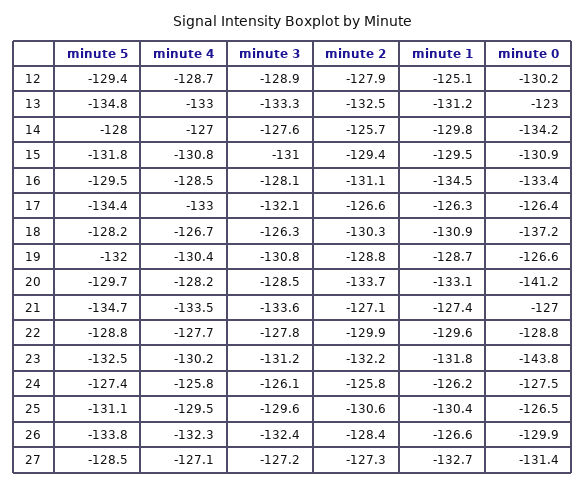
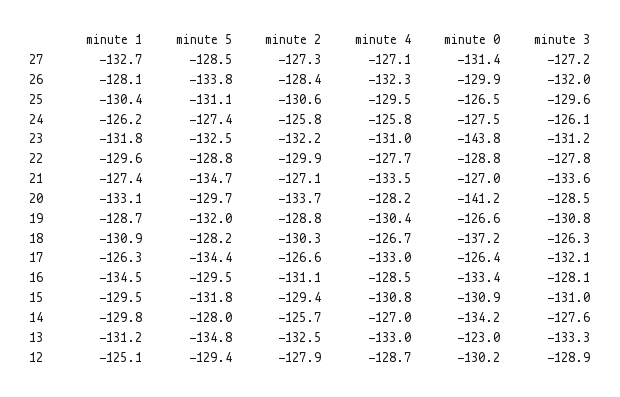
minute 4, 23: -130.2 -> -131
minute 3, 26: -132.4 -> -132
minute 1, 26: -126.6 -> -128.1

